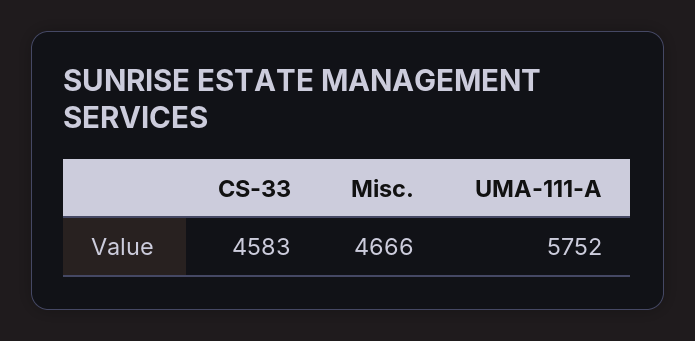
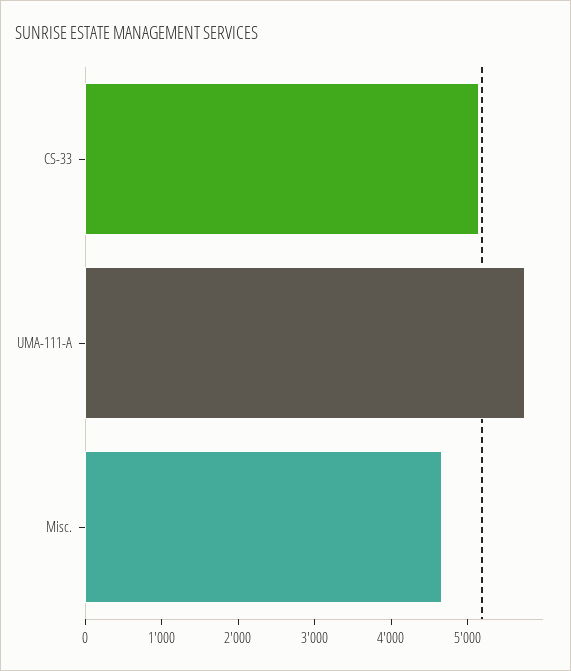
CS-33: 4583 -> 5200

